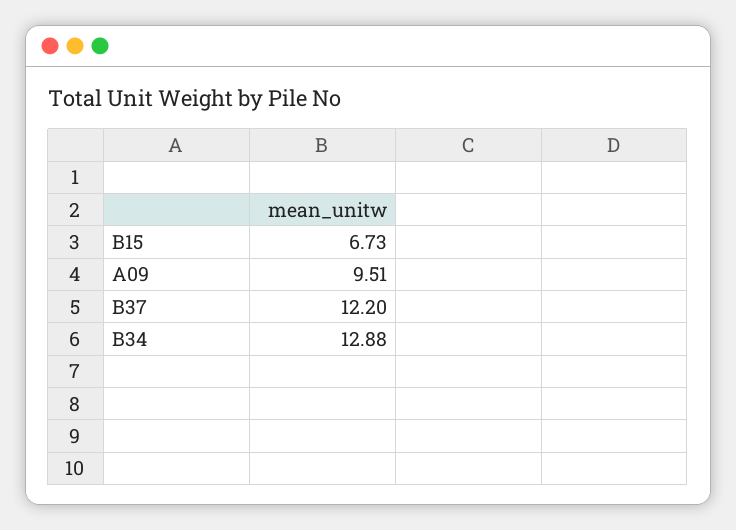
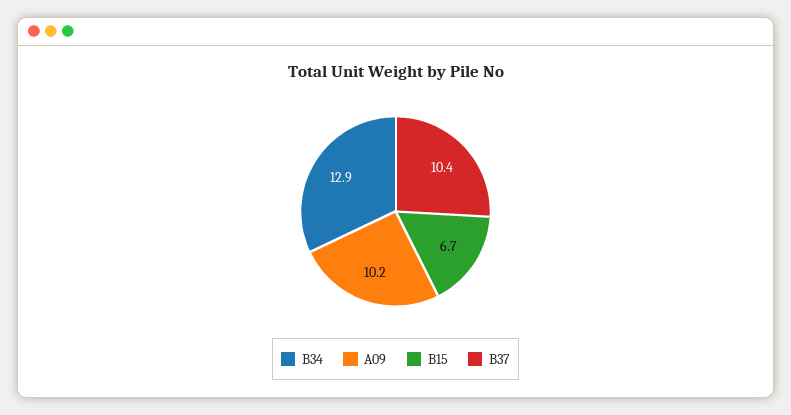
A09: 9.51 -> 10.2
B37: 12.2 -> 10.4

